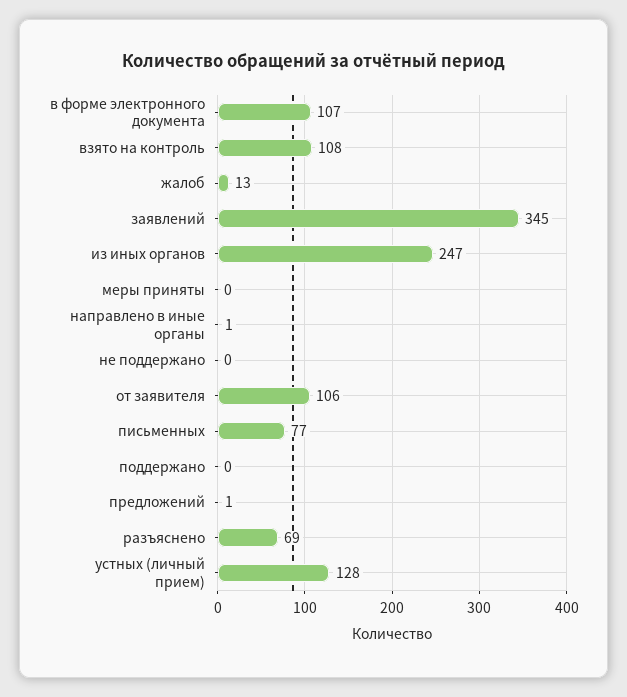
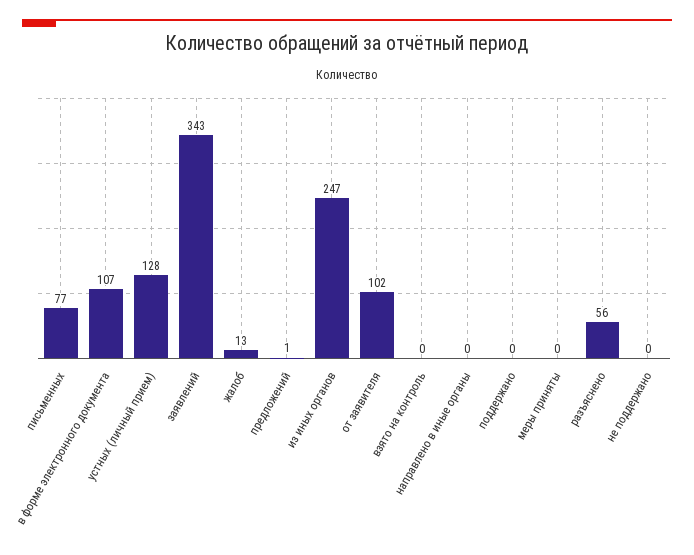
взято на контроль: 108 -> 0
заявлений: 345 -> 343
направлено в иные органы: 1 -> 0
от заявителя: 106 -> 102
разъяснено: 69 -> 56

